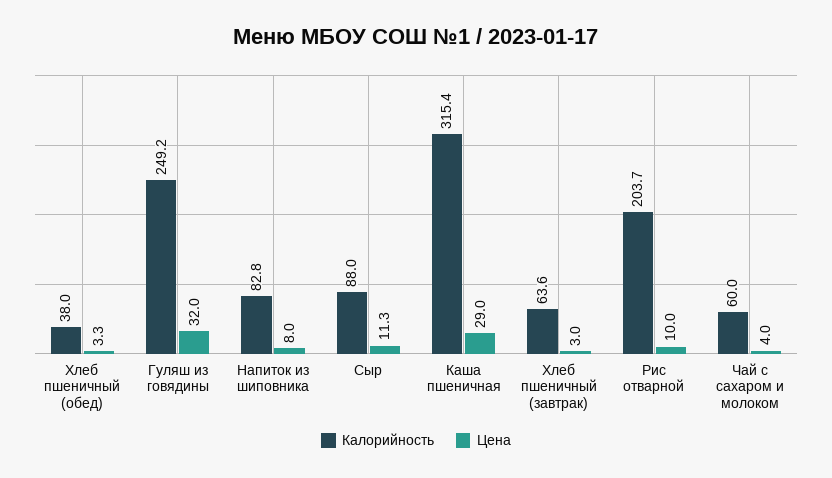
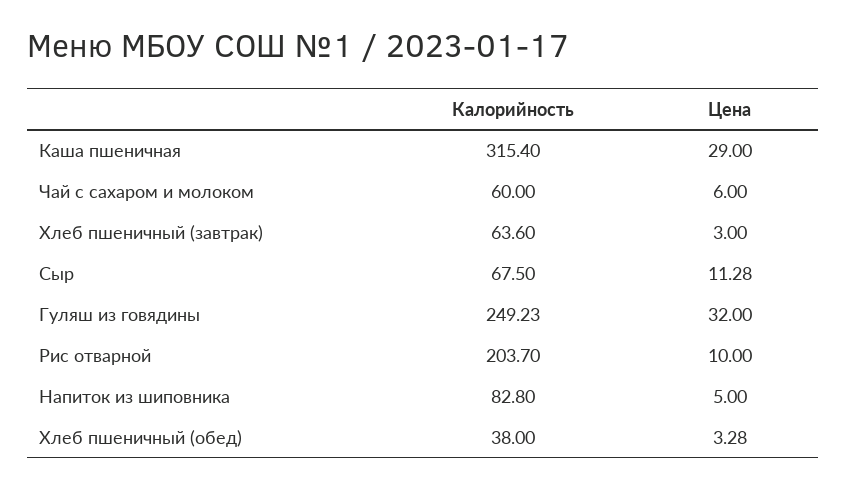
Цена, Напиток из шиповника: 8 -> 5
Калорийность, Сыр: 88 -> 67.5
Цена, Чай с сахаром и молоком: 4 -> 6

